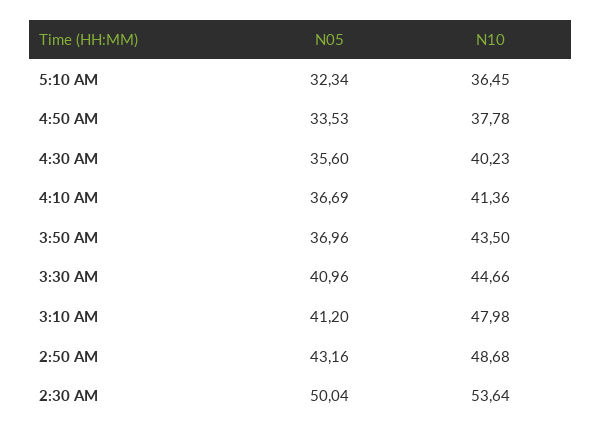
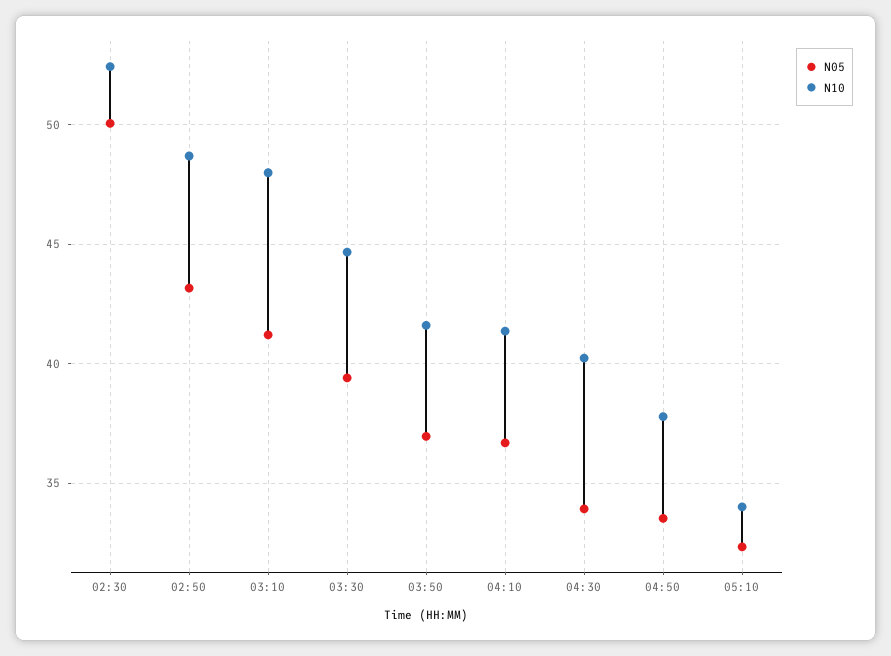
N10, 5:10 AM: 36.45 -> 34
N05, 4:30 AM: 35.6 -> 34
N10, 3:50 AM: 43.5 -> 41.5
N05, 3:30 AM: 40.96 -> 39.5
N10, 2:30 AM: 53.64 -> 52.5

